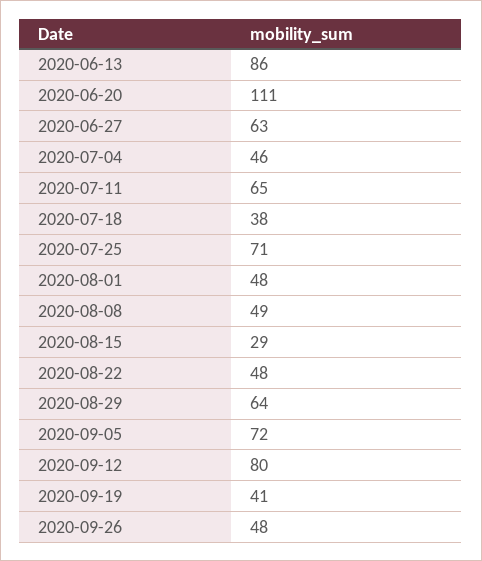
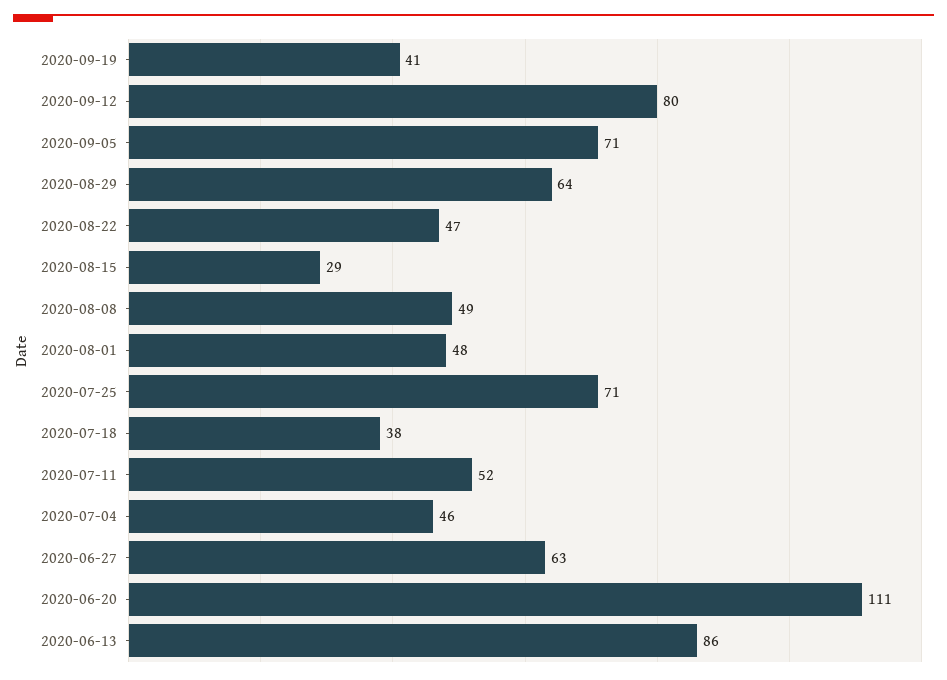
2020-07-11: 65 -> 52
2020-08-22: 48 -> 47
2020-09-05: 72 -> 71
2020-09-26: 48 -> none

